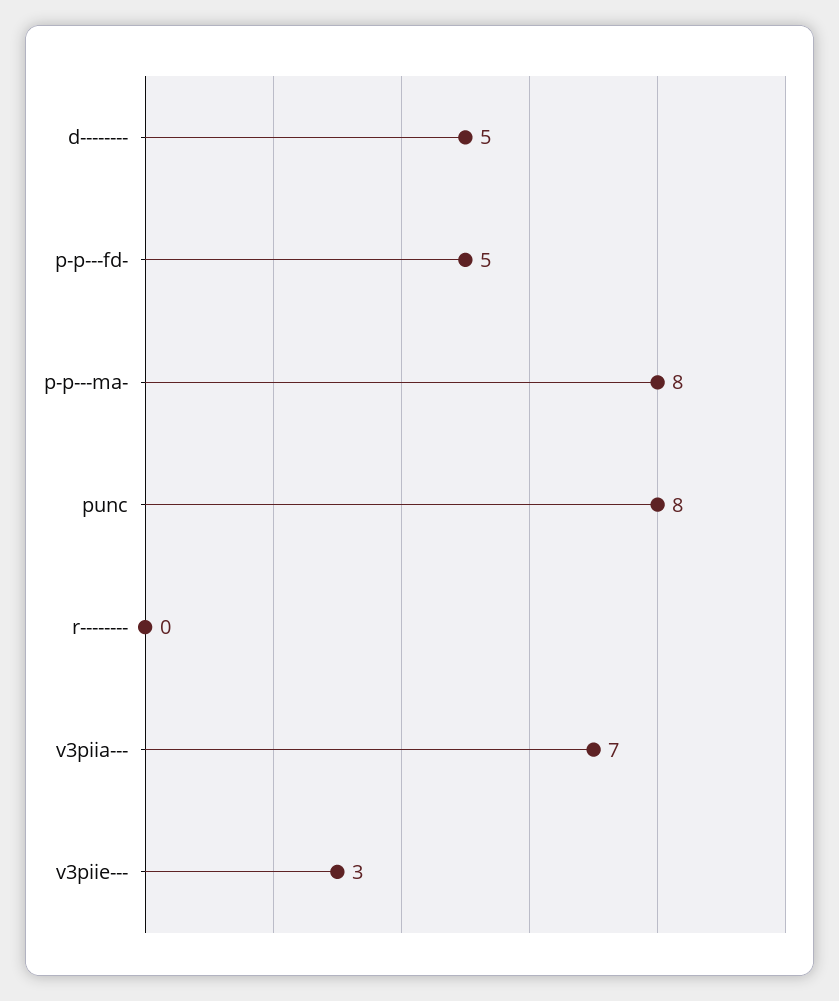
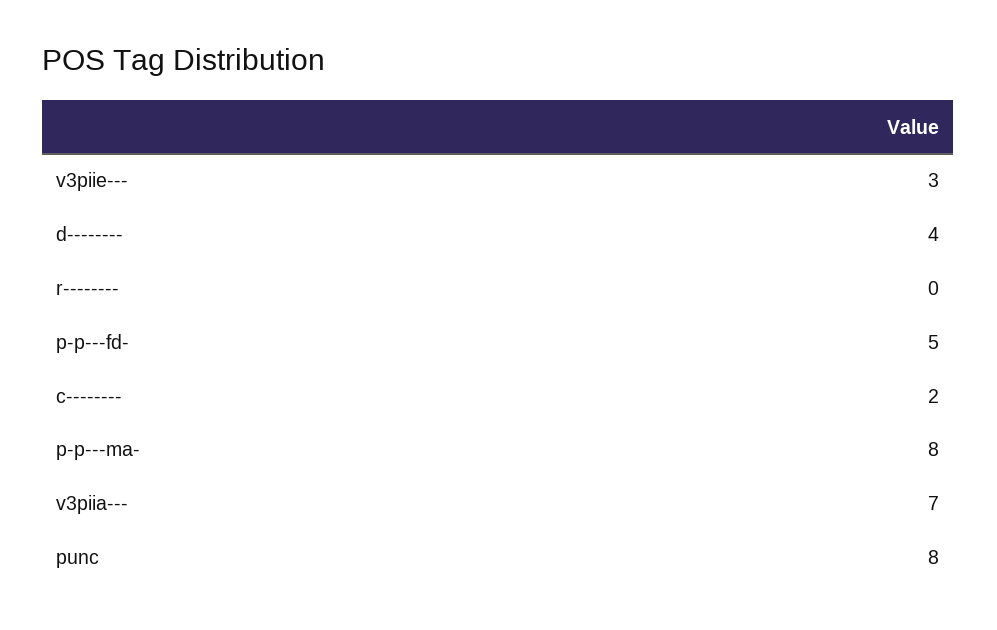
d--------: 5 -> 4
c--------: none -> 2

